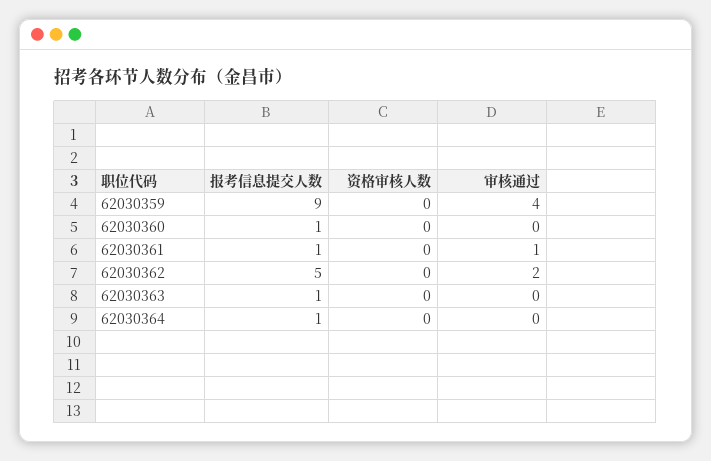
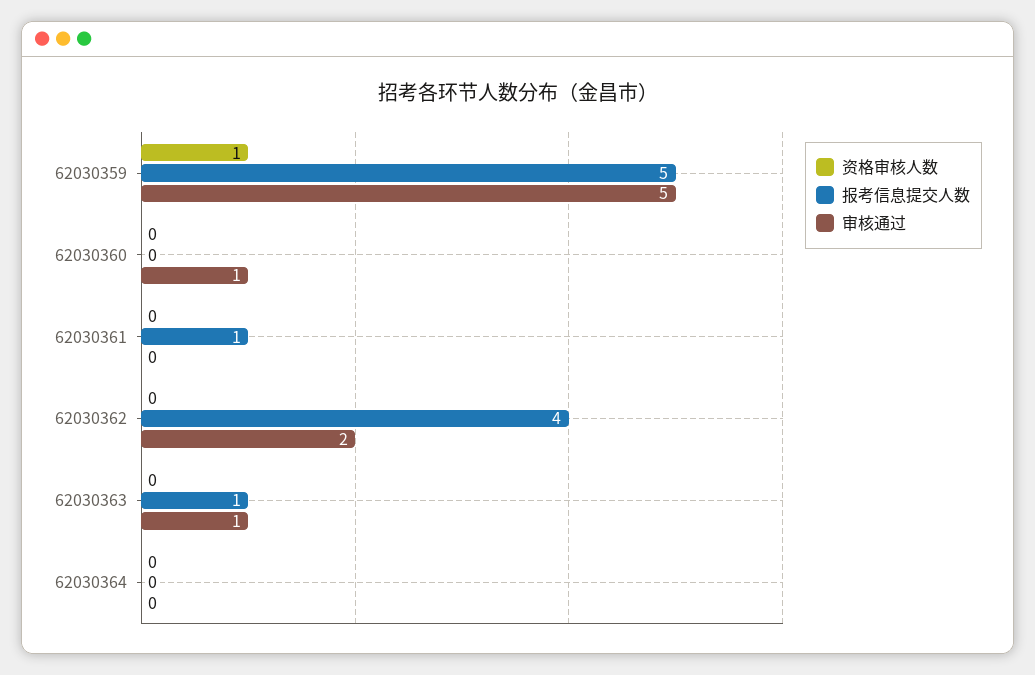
报考信息提交人数, 62030359: 9 -> 5
资格审核人数, 62030359: 0 -> 1
审核通过, 62030359: 4 -> 5
报考信息提交人数, 62030360: 1 -> 0
审核通过, 62030360: 0 -> 1
审核通过, 62030361: 1 -> 0
报考信息提交人数, 62030362: 5 -> 4
审核通过, 62030363: 0 -> 1
报考信息提交人数, 62030364: 1 -> 0

